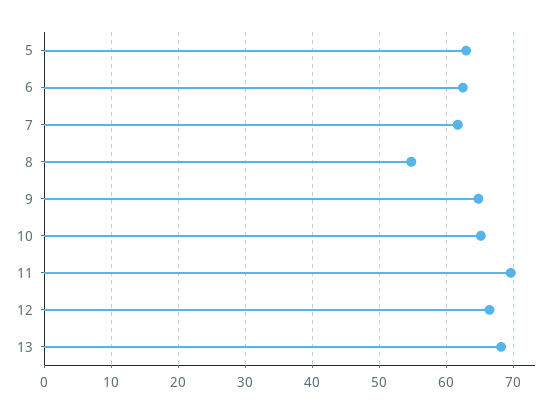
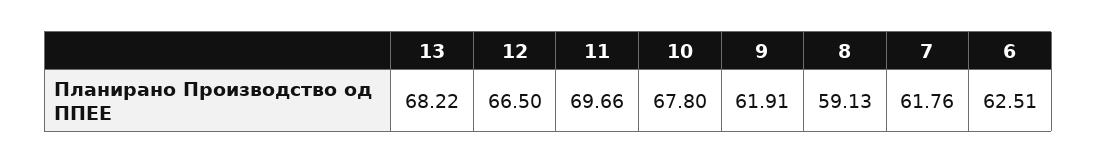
5: 63 -> none
8: 55 -> 59.13
9: 65 -> 61.91
10: 65 -> 67.8

